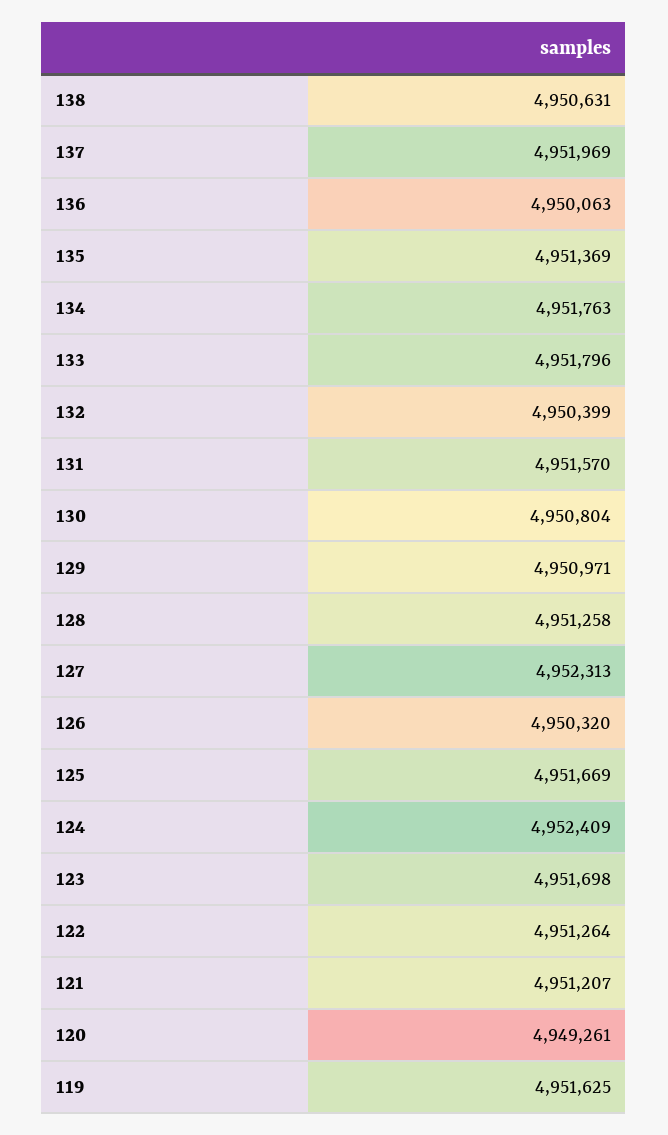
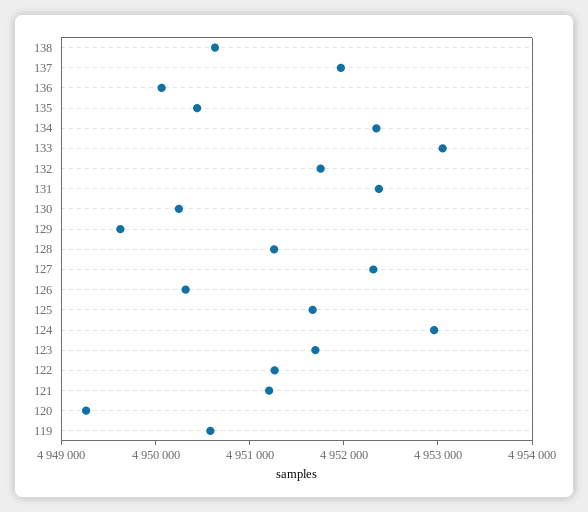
135: 4951369 -> 4950400
134: 4951763 -> 4952400
133: 4951796 -> 4953000
132: 4950399 -> 4951800
131: 4951570 -> 4952400
130: 4950804 -> 4950200
129: 4950971 -> 4949600
124: 4952409 -> 4953000
119: 4951625 -> 4950600

